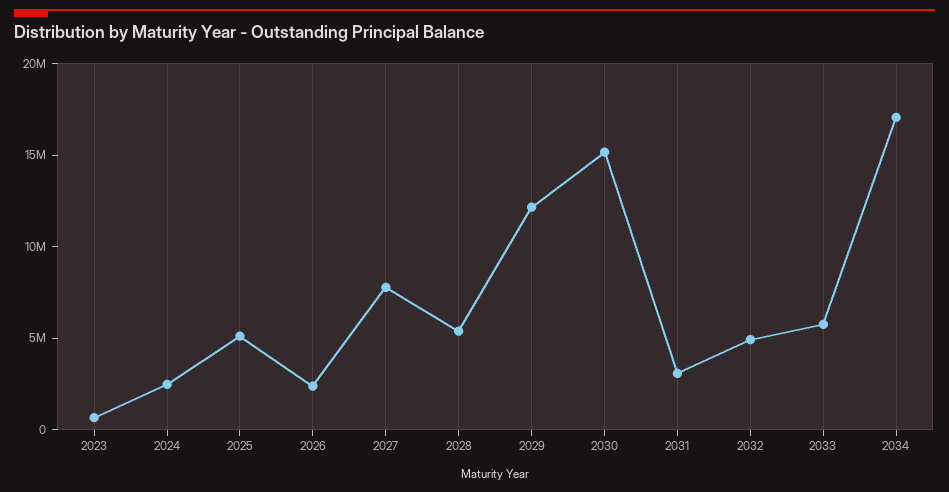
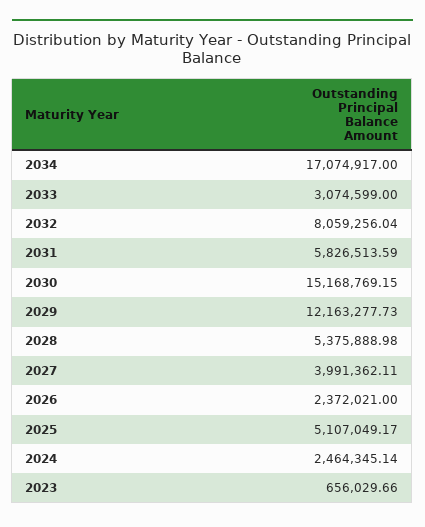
2027: 8000000 -> 3991362.11
2031: 3000000 -> 5826513.59
2032: 5000000 -> 8059256.04
2033: 6000000 -> 3074599

